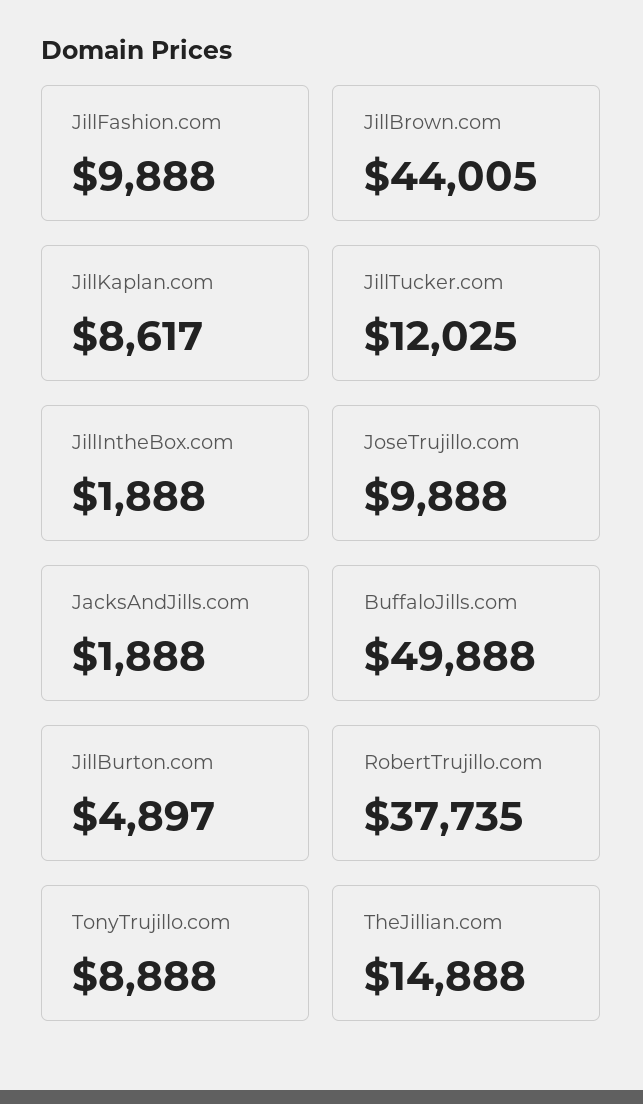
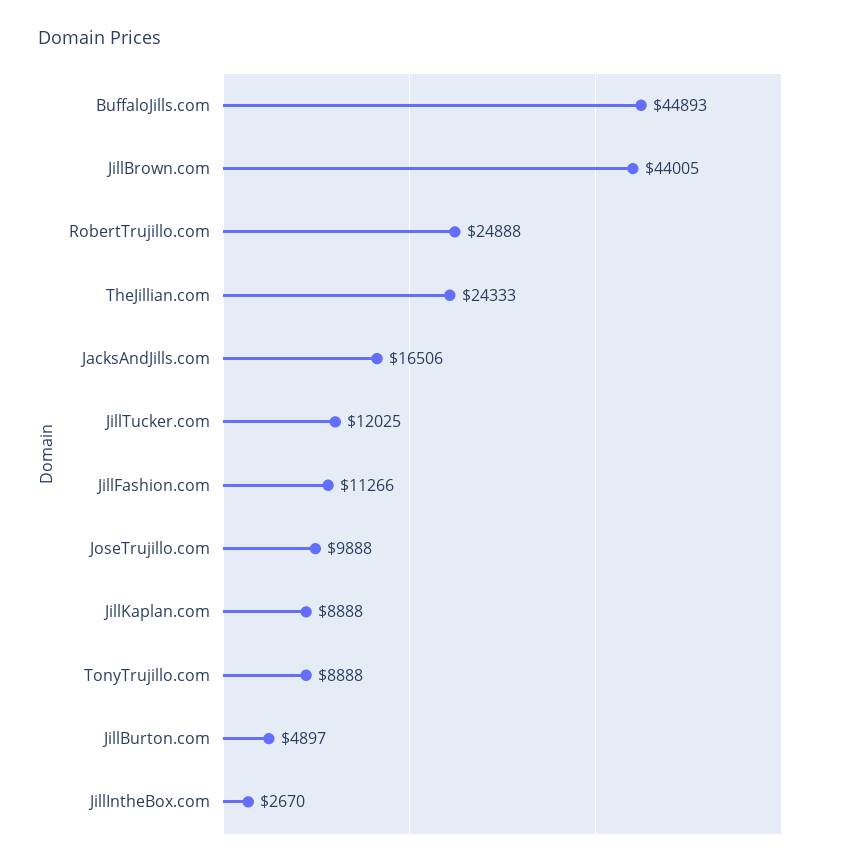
JillFashion.com: 9888 -> 11266
JillKaplan.com: 8617 -> 8888
JillIntheBox.com: 1888 -> 2670
JacksAndJills.com: 1888 -> 16506
BuffaloJills.com: 49888 -> 44893
RobertTrujillo.com: 37735 -> 24888
TheJillian.com: 14888 -> 24333

